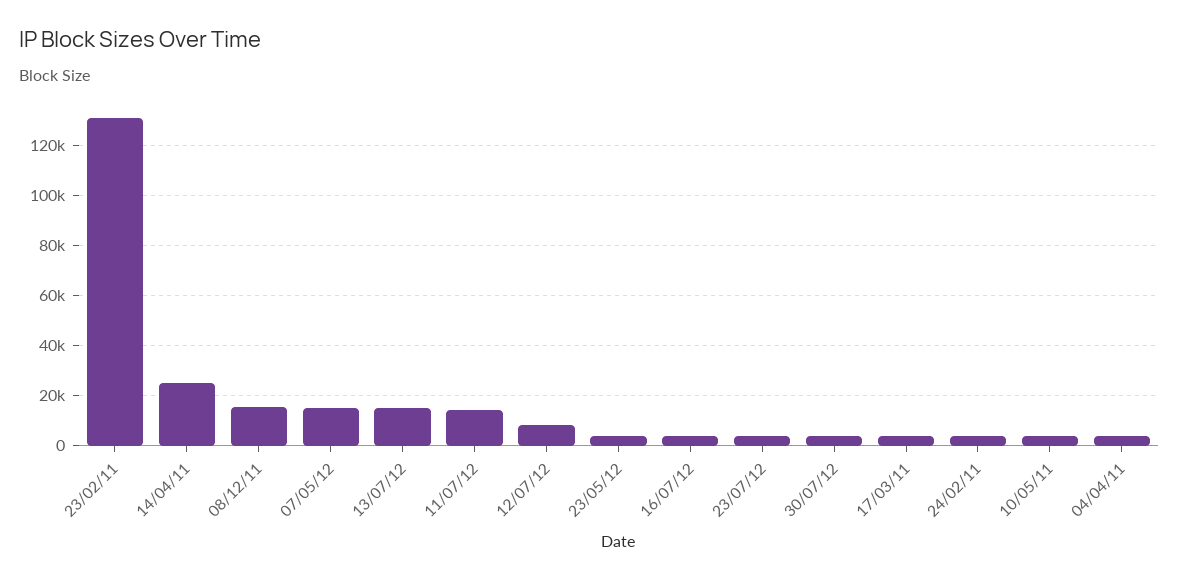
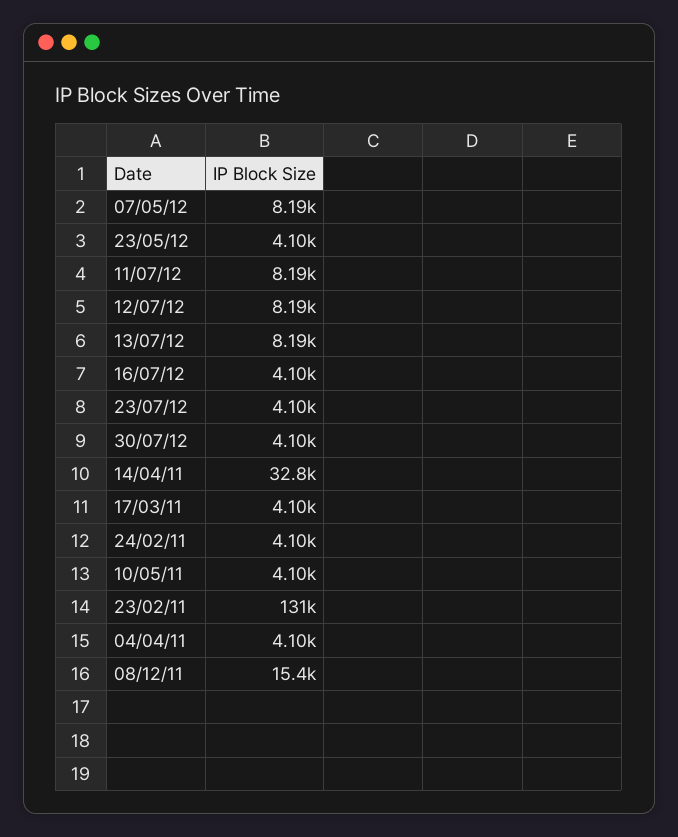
14/04/11: 25000 -> 32800
07/05/12: 15000 -> 8190
13/07/12: 15000 -> 8190
11/07/12: 15000 -> 8190

